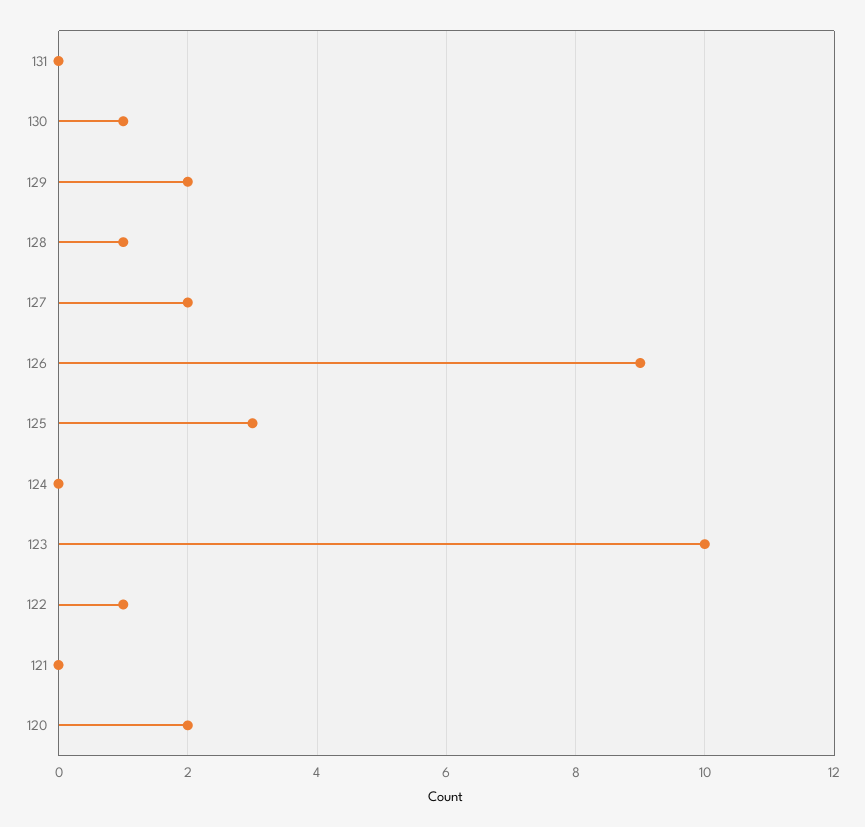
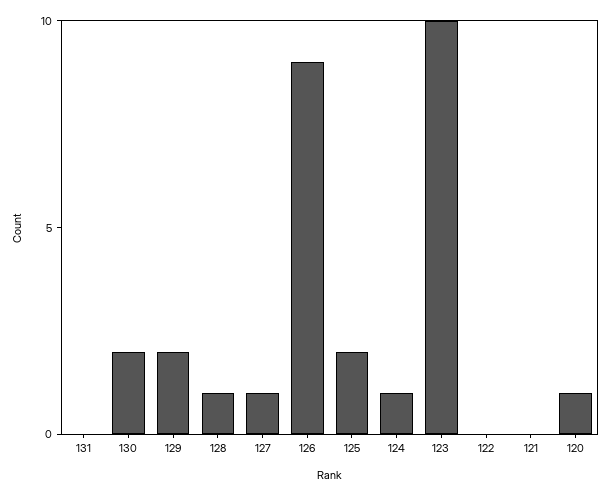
130: 1 -> 2
127: 2 -> 1
125: 3 -> 2
124: 0 -> 1
122: 1 -> 0
120: 2 -> 1

